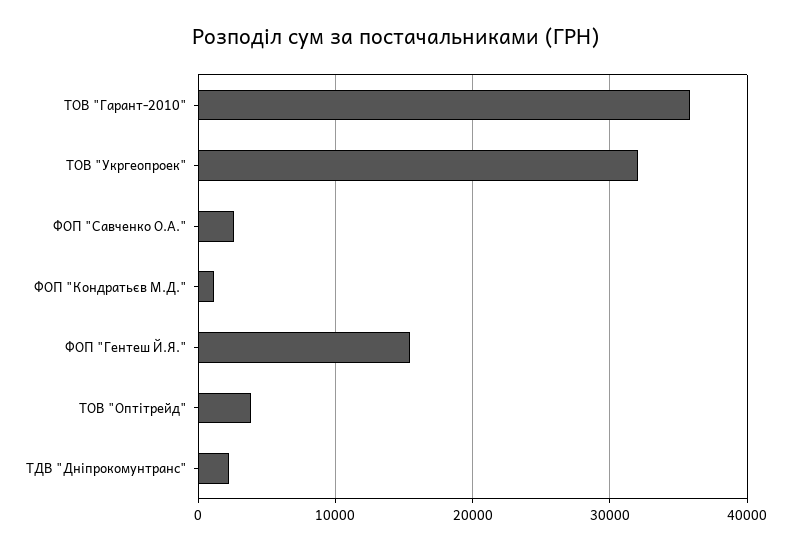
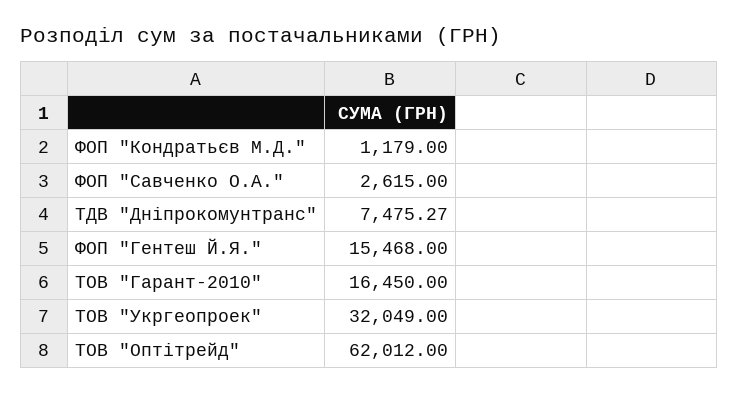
ТОВ "Гарант-2010": 36000 -> 16450
ТОВ "Оптітрейд": 4000 -> 62012
ТДВ "Дніпрокомунтранс": 2000 -> 7475.27

